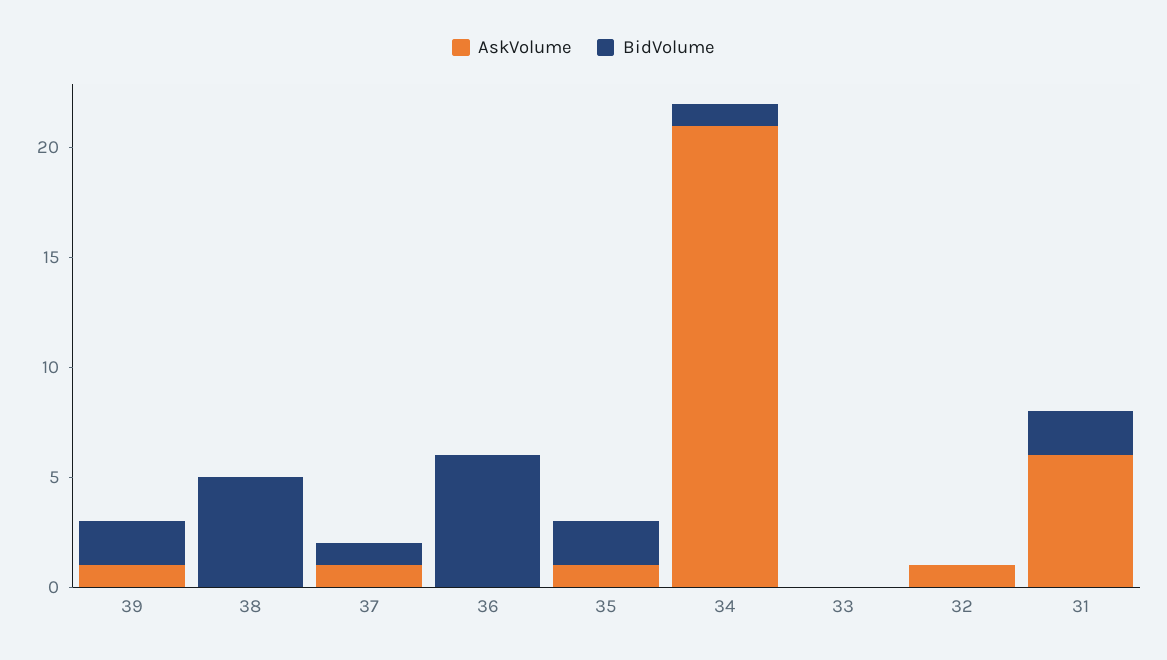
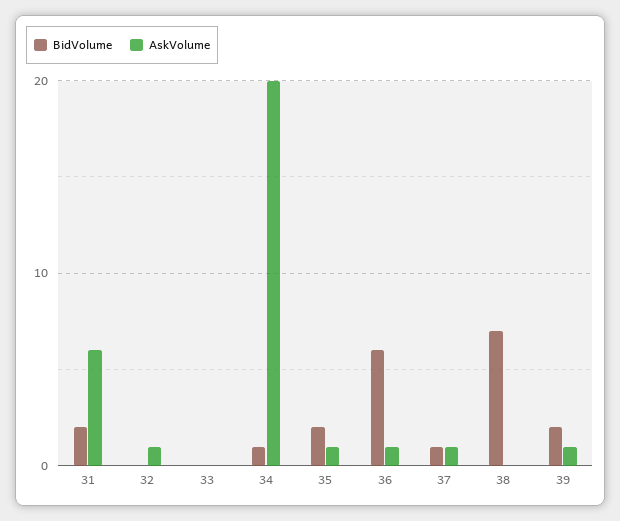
BidVolume, 38: 5 -> 7
AskVolume, 36: 0 -> 1
AskVolume, 34: 21 -> 20

